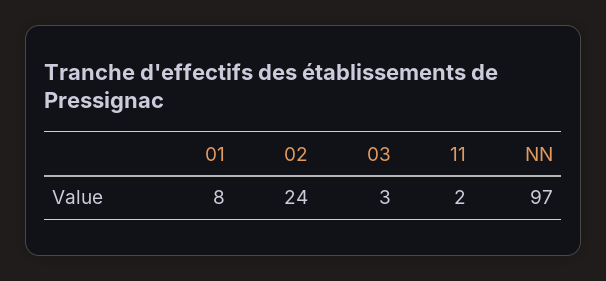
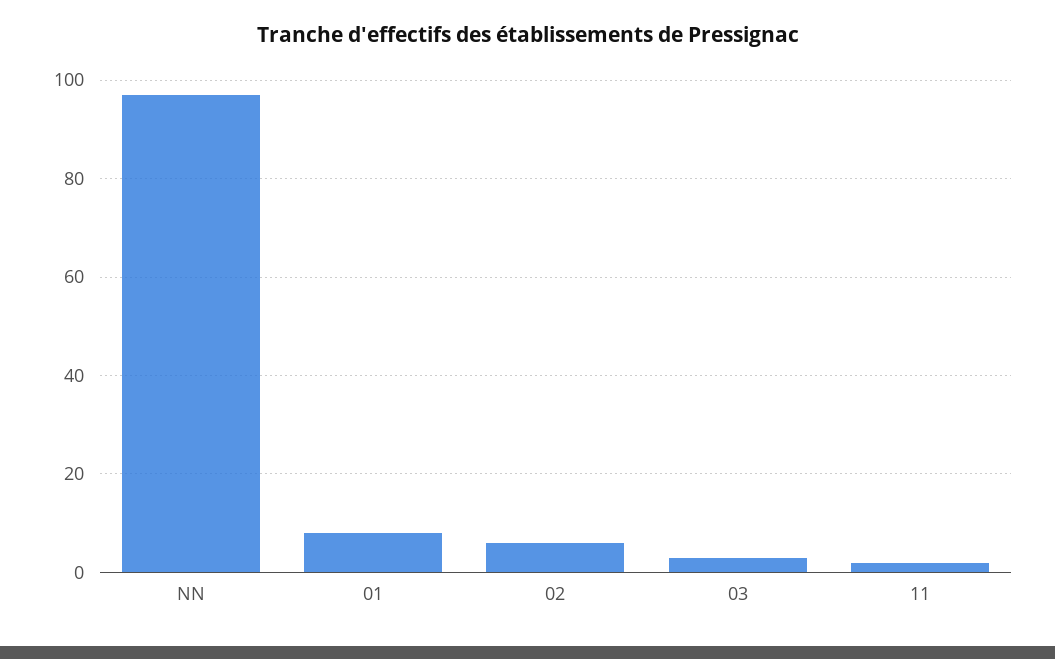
02: 24 -> 5

